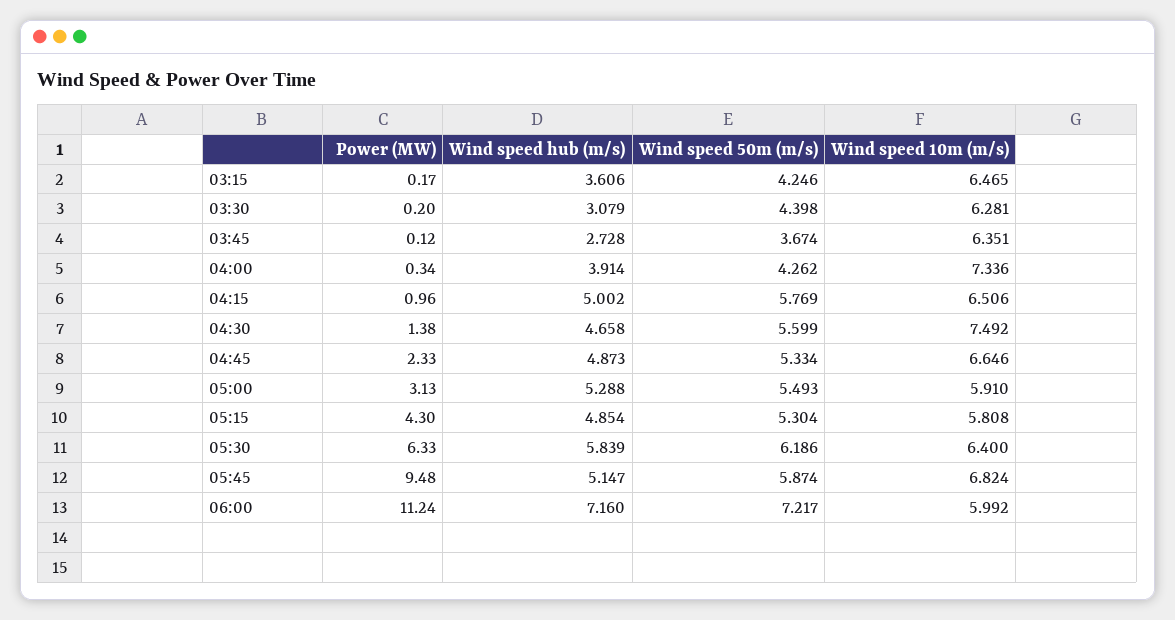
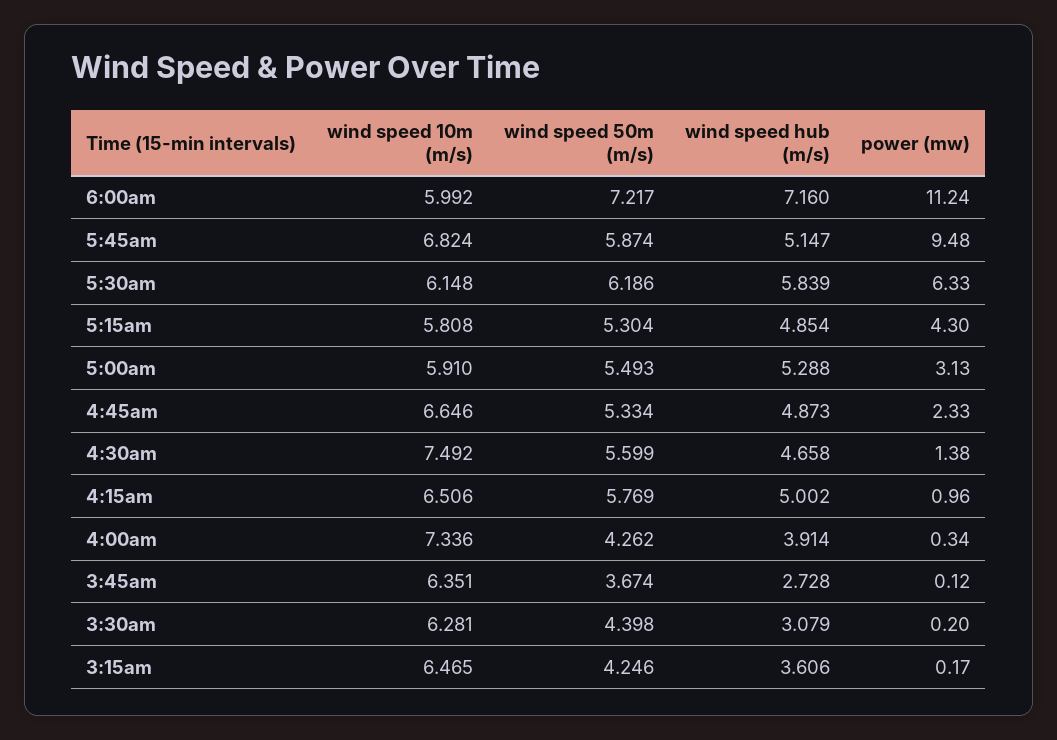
Wind speed 10m (m/s), 05:30: 6.4 -> 6.148

